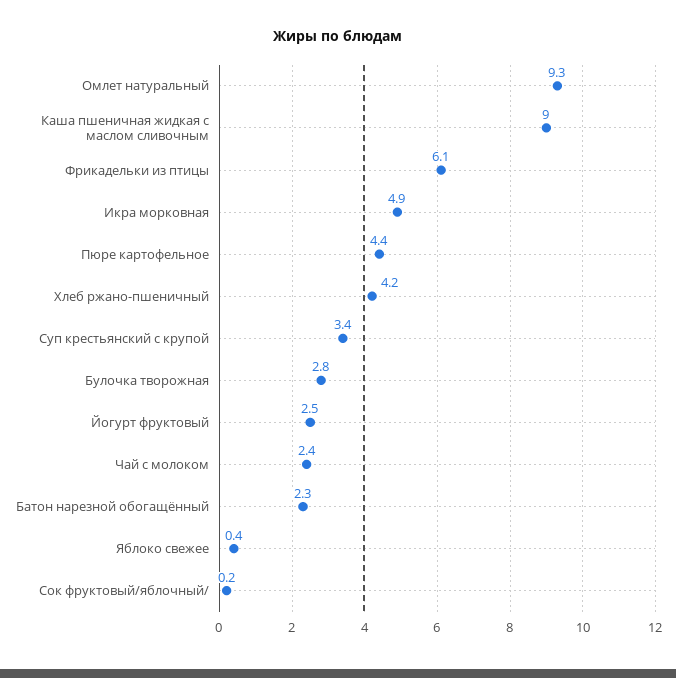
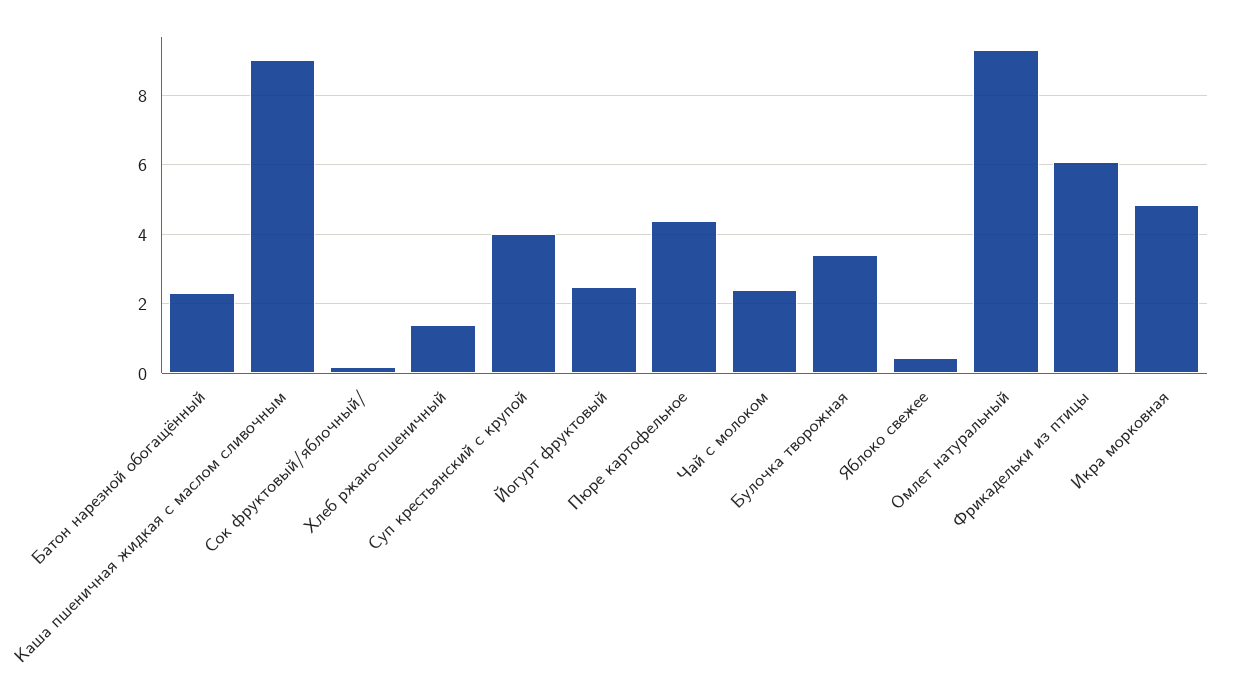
Хлеб ржано-пшеничный: 4.2 -> 1.4
Суп крестьянский с крупой: 3.4 -> 4
Булочка творожная: 2.8 -> 3.4

